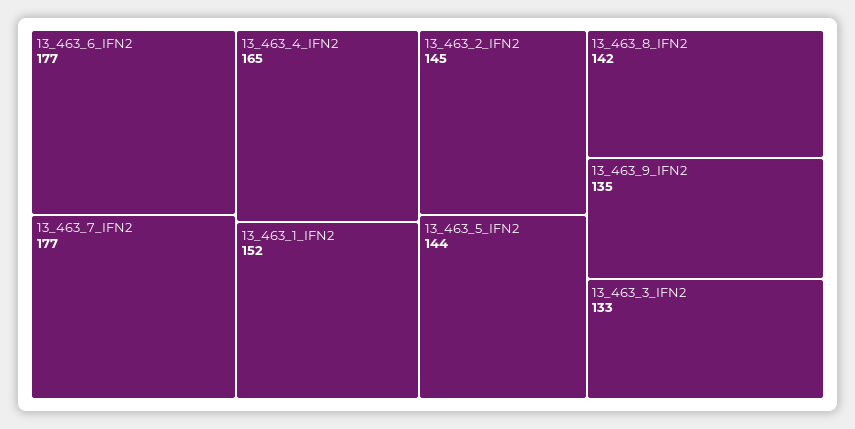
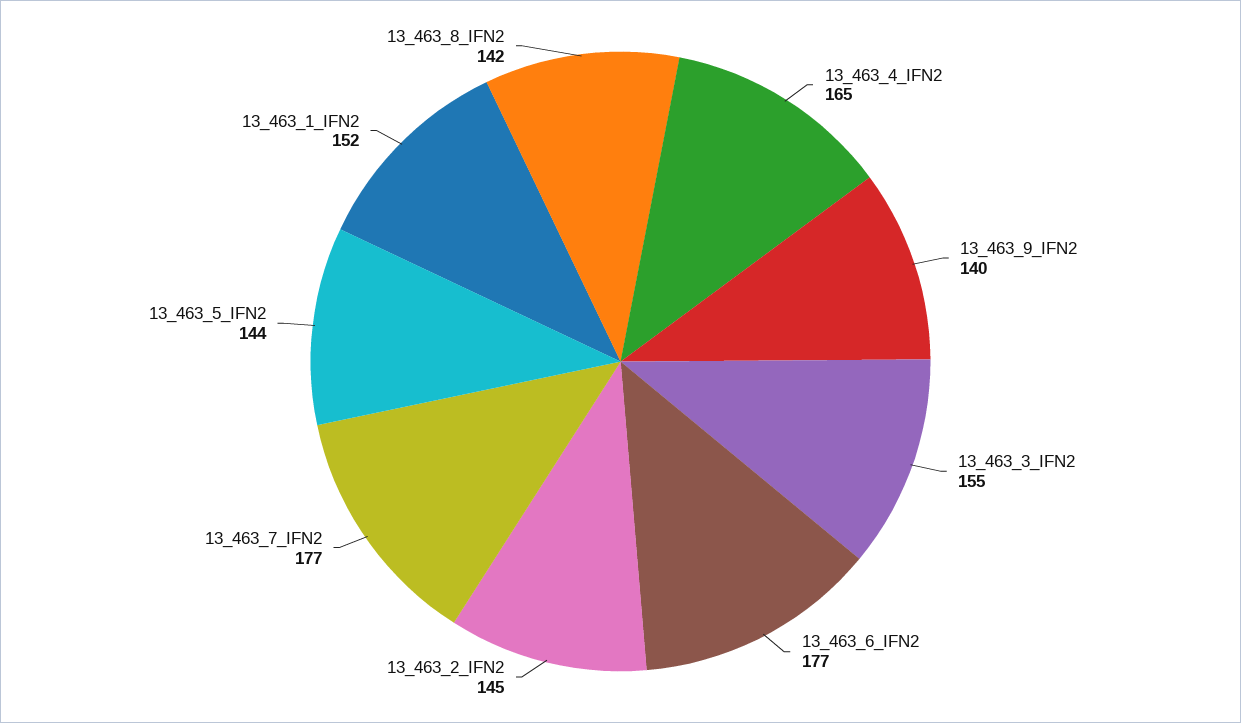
13_463_9_IFN2: 135 -> 140
13_463_3_IFN2: 133 -> 155

